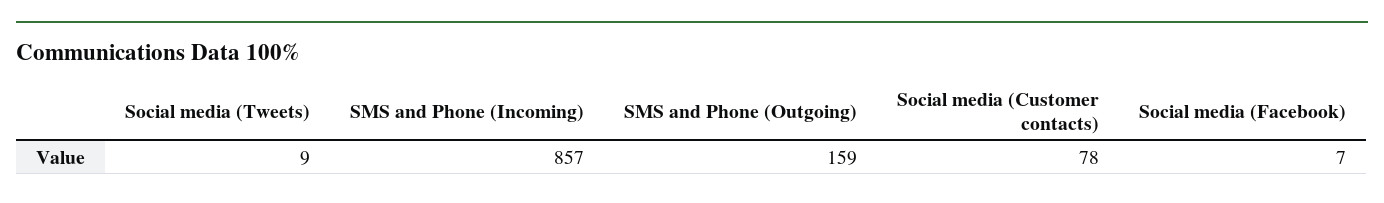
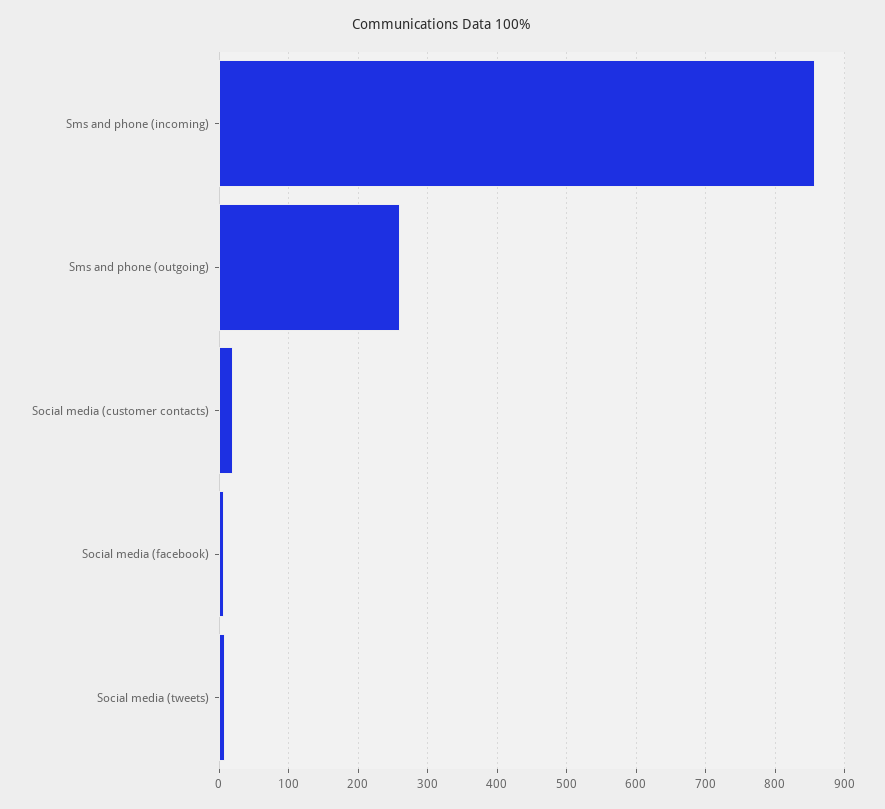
SMS and Phone (Outgoing): 159 -> 260
Social media (Customer contacts): 78 -> 20

